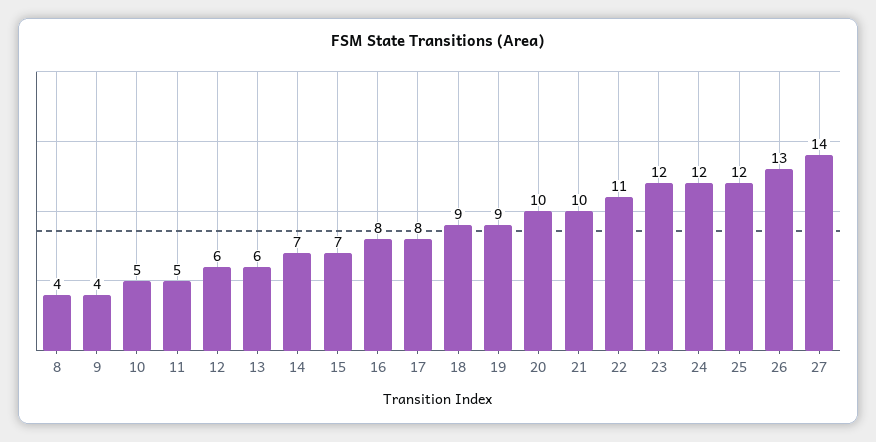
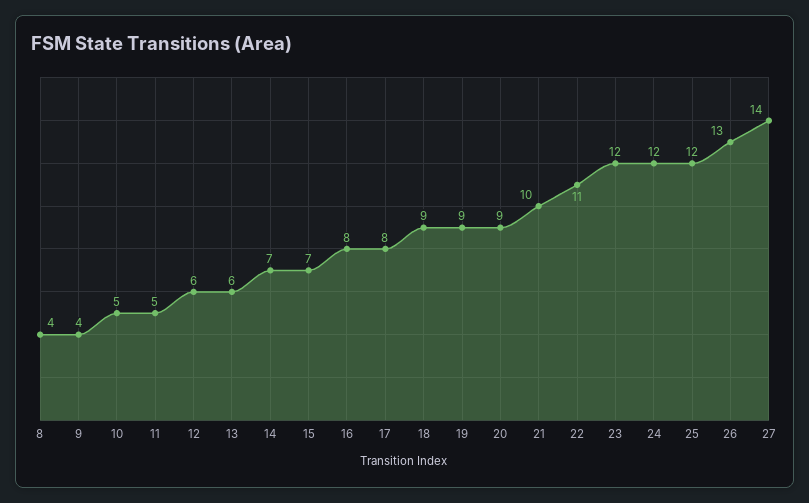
20: 10 -> 9

